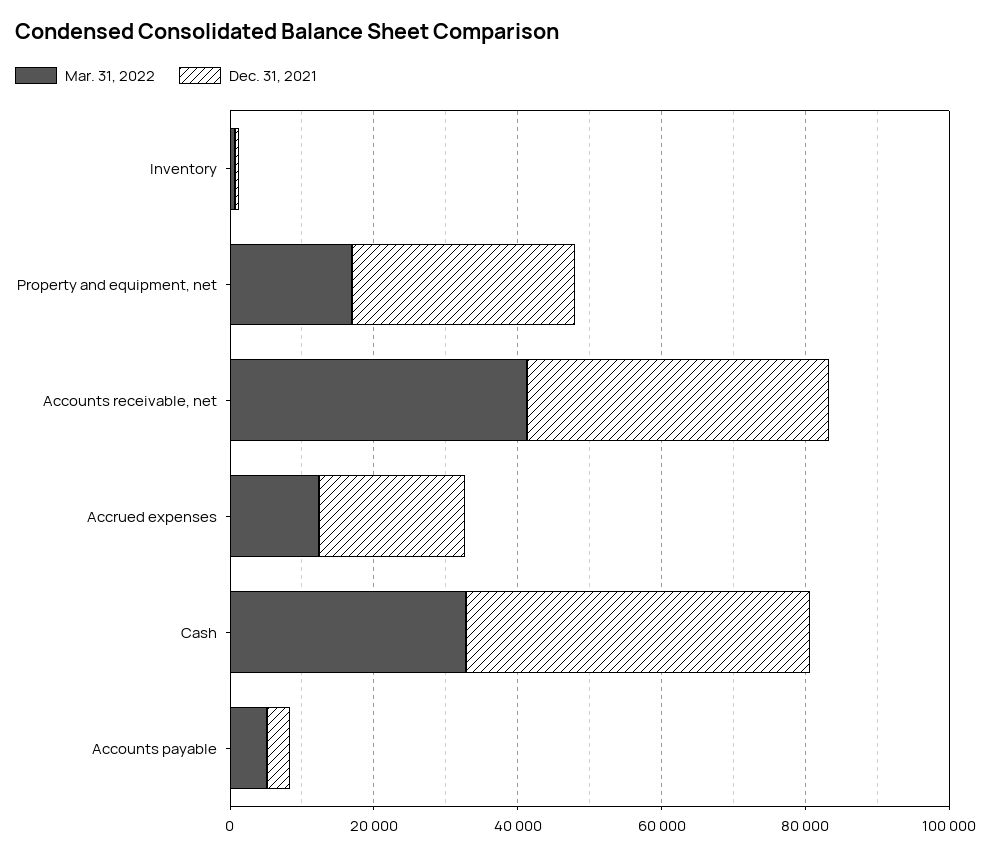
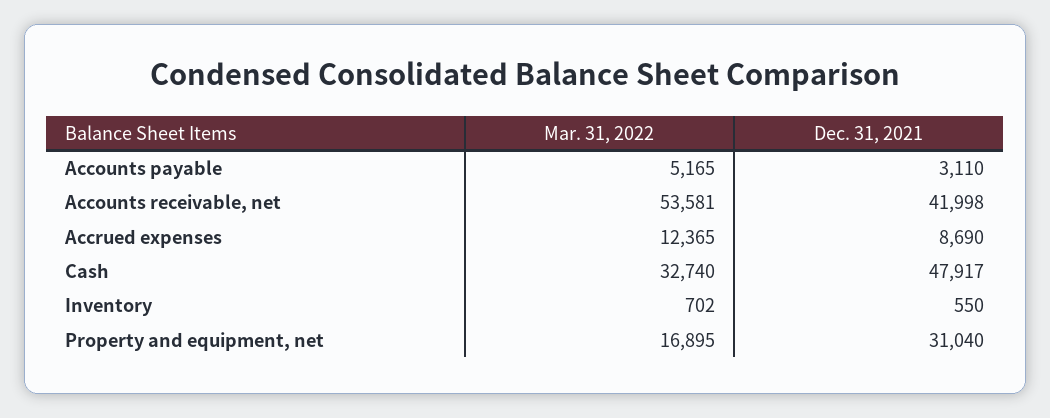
Mar. 31, 2022, Accounts receivable, net: 40000 -> 53581
Dec. 31, 2021, Accrued expenses: 20000 -> 8690

